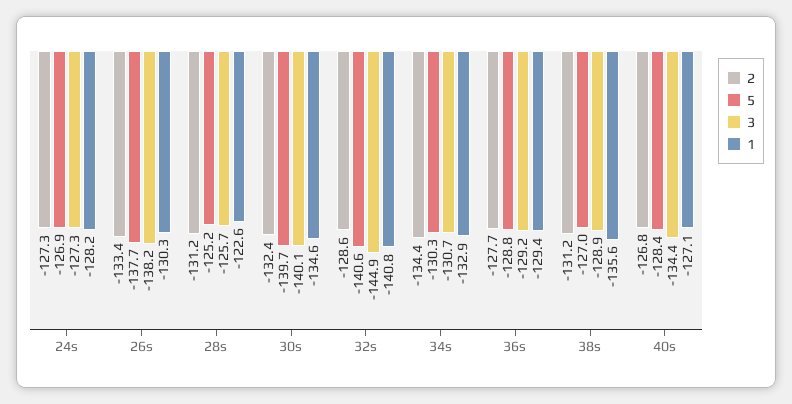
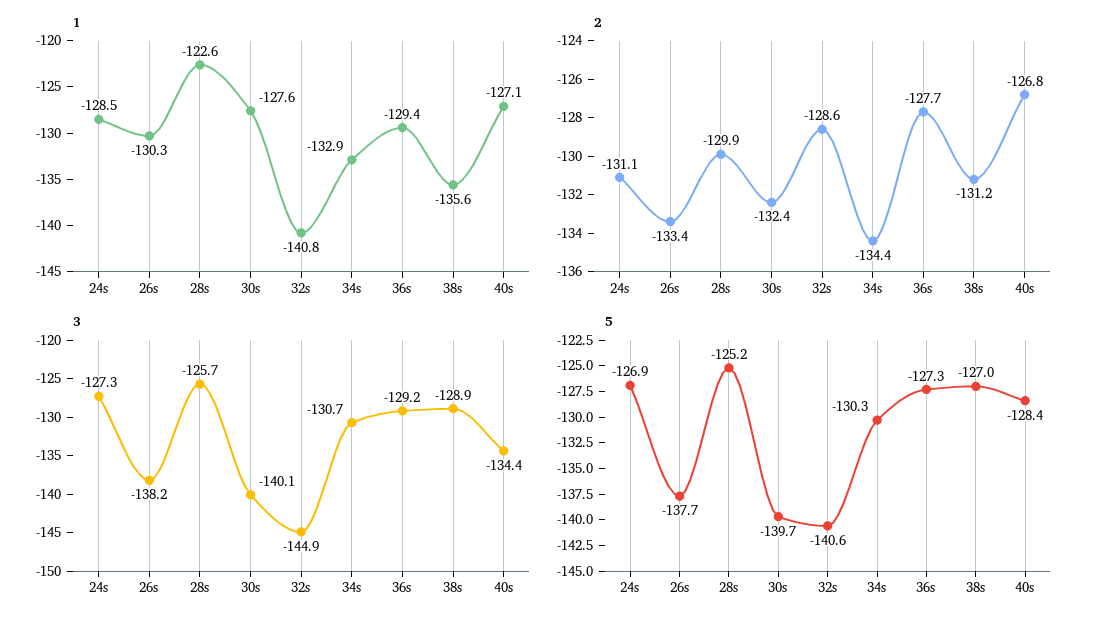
2, 24s: -127.3 -> -131.1
1, 24s: -128.2 -> -128.5
2, 28s: -131.2 -> -129.9
1, 30s: -134.6 -> -127.6
5, 36s: -128.8 -> -127.3

